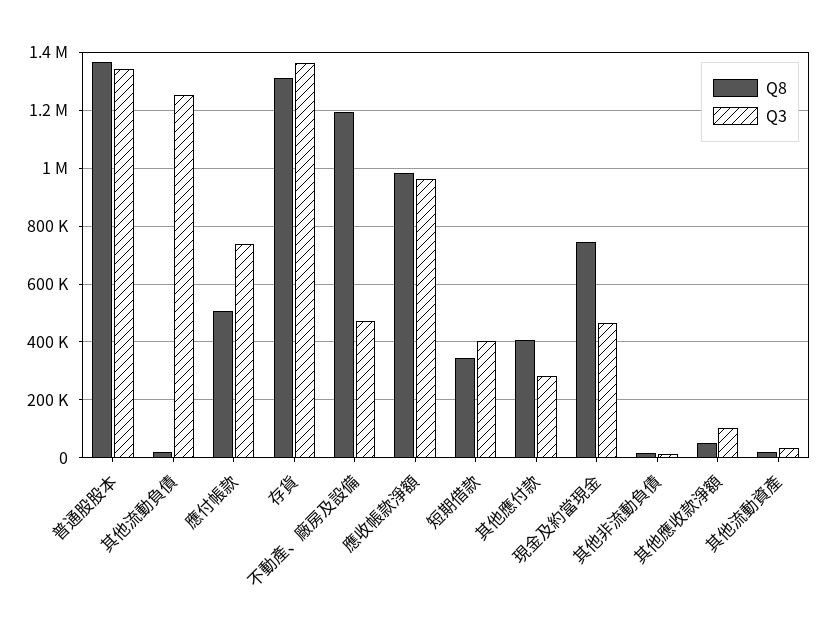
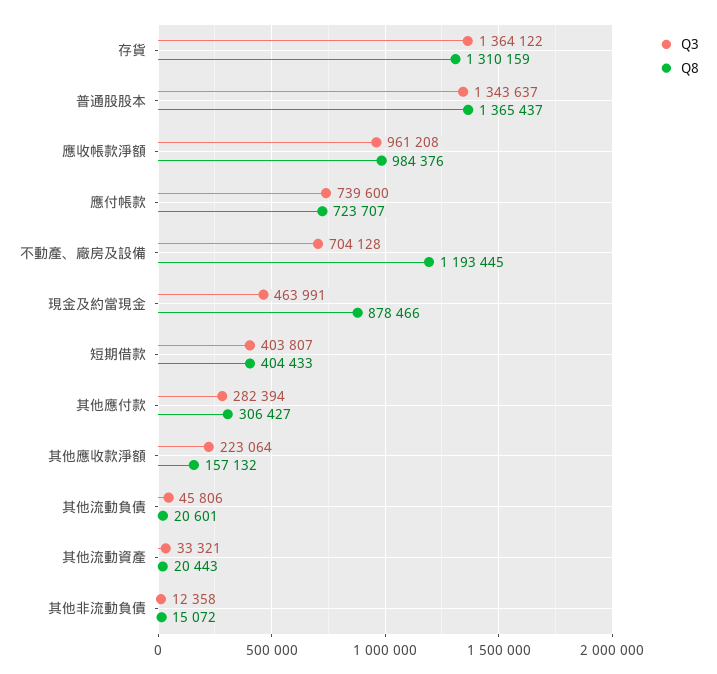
Q3, 其他流動負債: 1250000 -> 45806
Q8, 應付帳款: 500000 -> 723707
Q3, 不動產、廠房及設備: 475000 -> 704128
Q8, 短期借款: 350000 -> 404433
Q8, 其他應付款: 400000 -> 306427
Q8, 現金及約當現金: 750000 -> 878466
Q8, 其他應收款淨額: 50000 -> 157132
Q3, 其他應收款淨額: 100000 -> 223064

